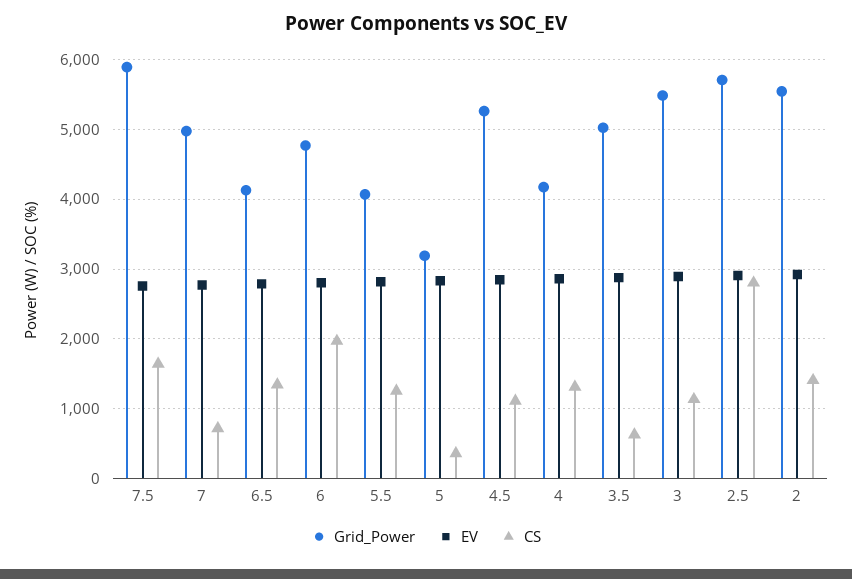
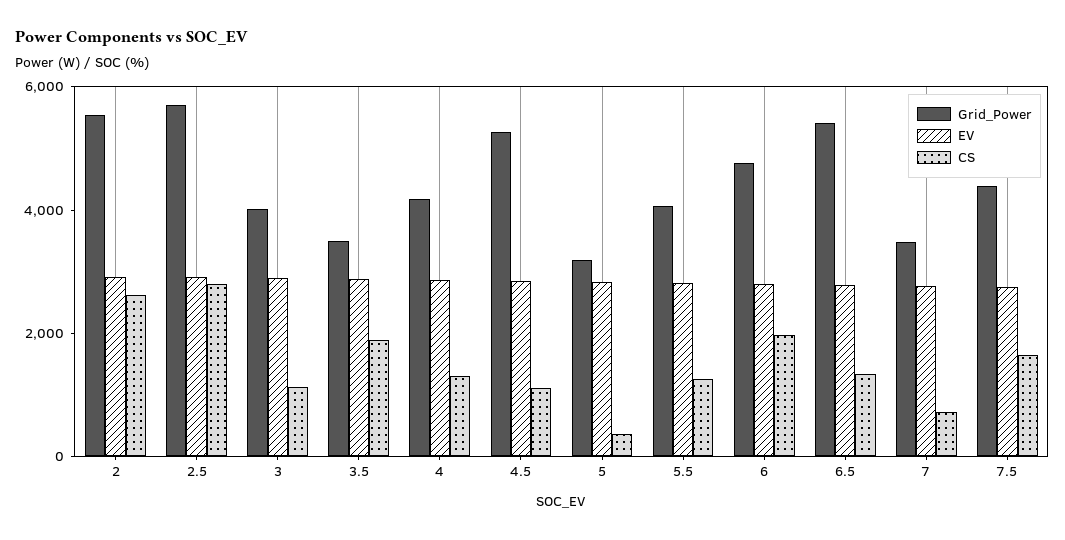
Grid_Power, 7.5: 5900 -> 4500
Grid_Power, 7: 5000 -> 3500
Grid_Power, 6.5: 4100 -> 5500
Grid_Power, 3.5: 5000 -> 3500
CS, 3.5: 600 -> 2000
Grid_Power, 3: 5500 -> 4000
CS, 2: 1400 -> 2500

